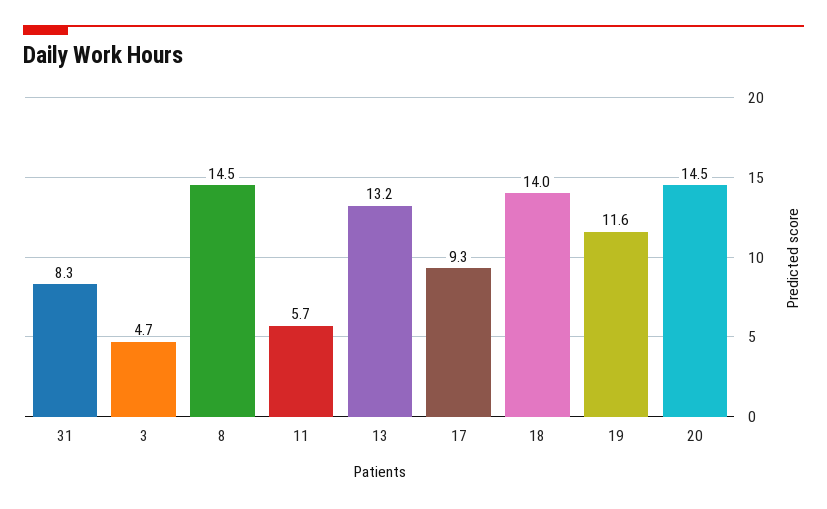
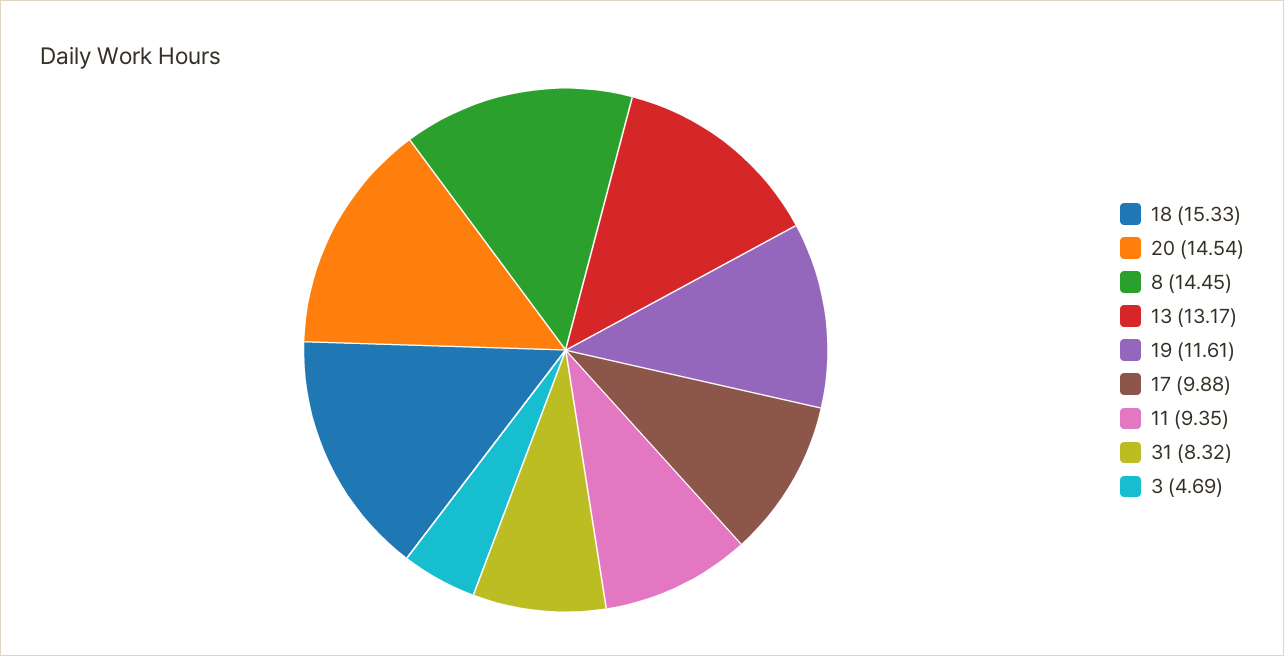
11: 5.7 -> 9.35
17: 9.3 -> 9.88
18: 14 -> 15.33

